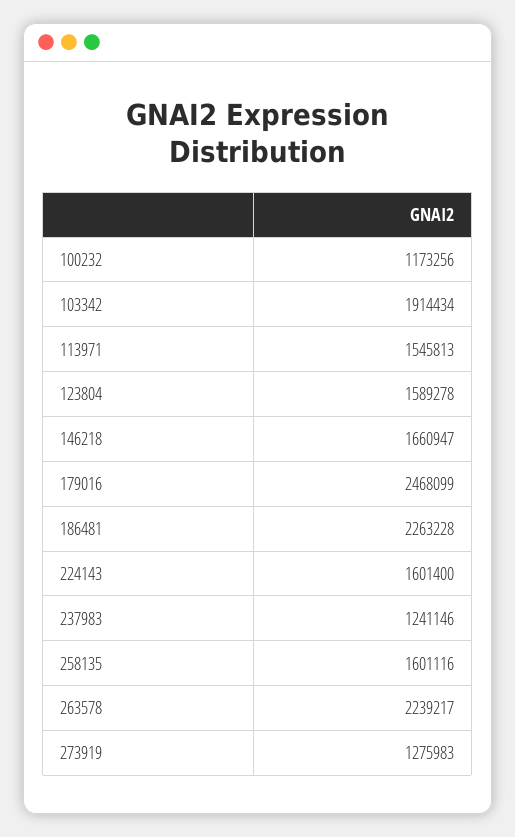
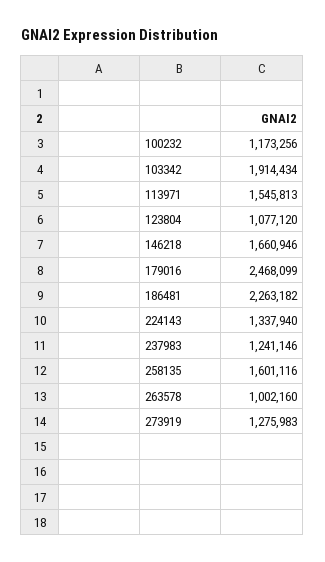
123804: 1589278 -> 1077120
146218: 1660947 -> 1660946
186481: 2263228 -> 2263182
224143: 1601400 -> 1337940
263578: 2239217 -> 1002160

